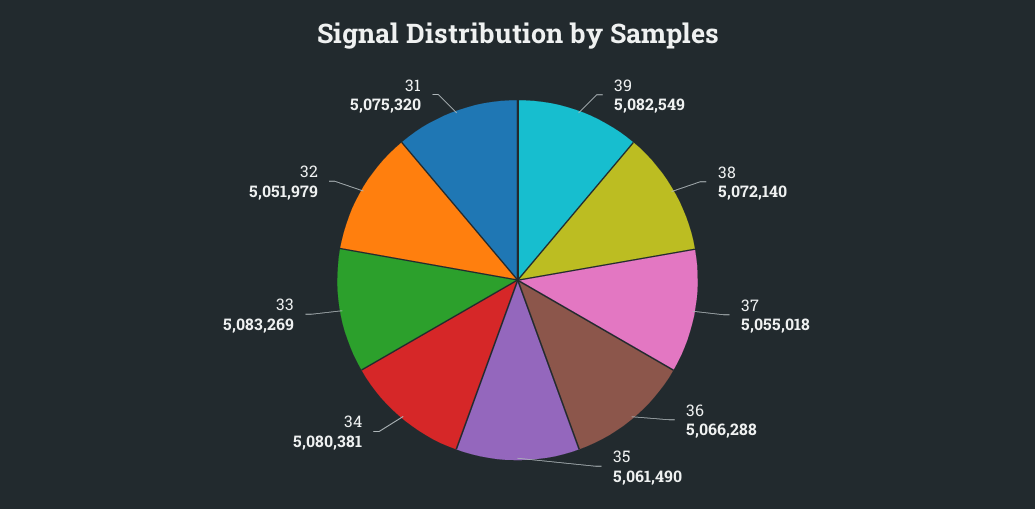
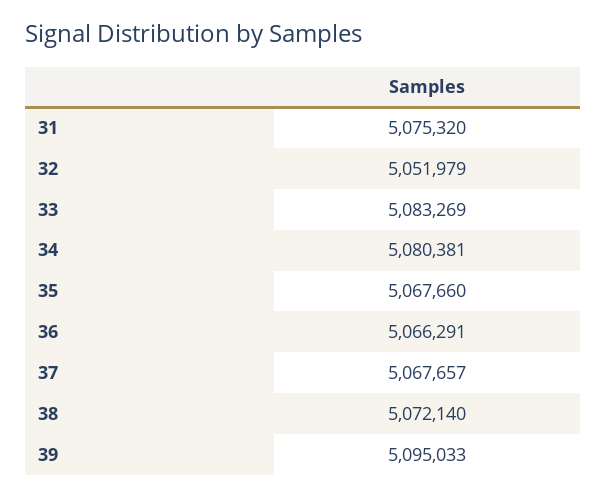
39: 5082549 -> 5095033
37: 5055018 -> 5067657
36: 5066288 -> 5066291
35: 5061490 -> 5067660

